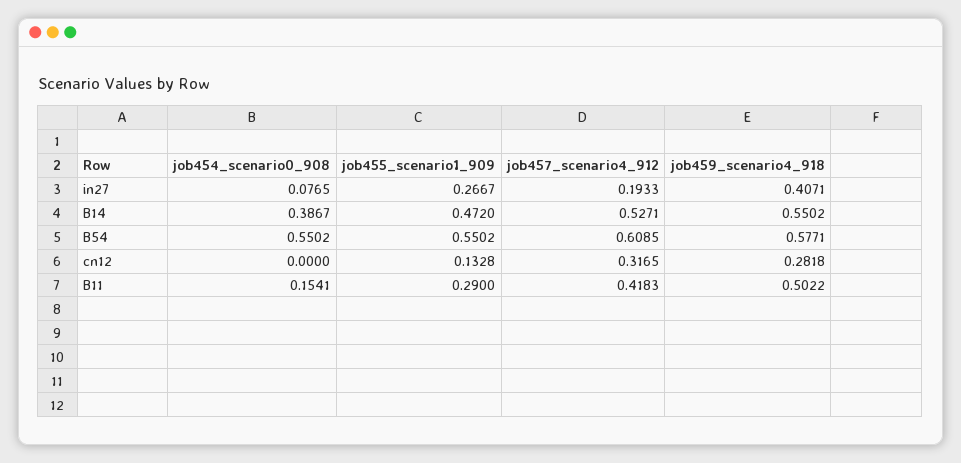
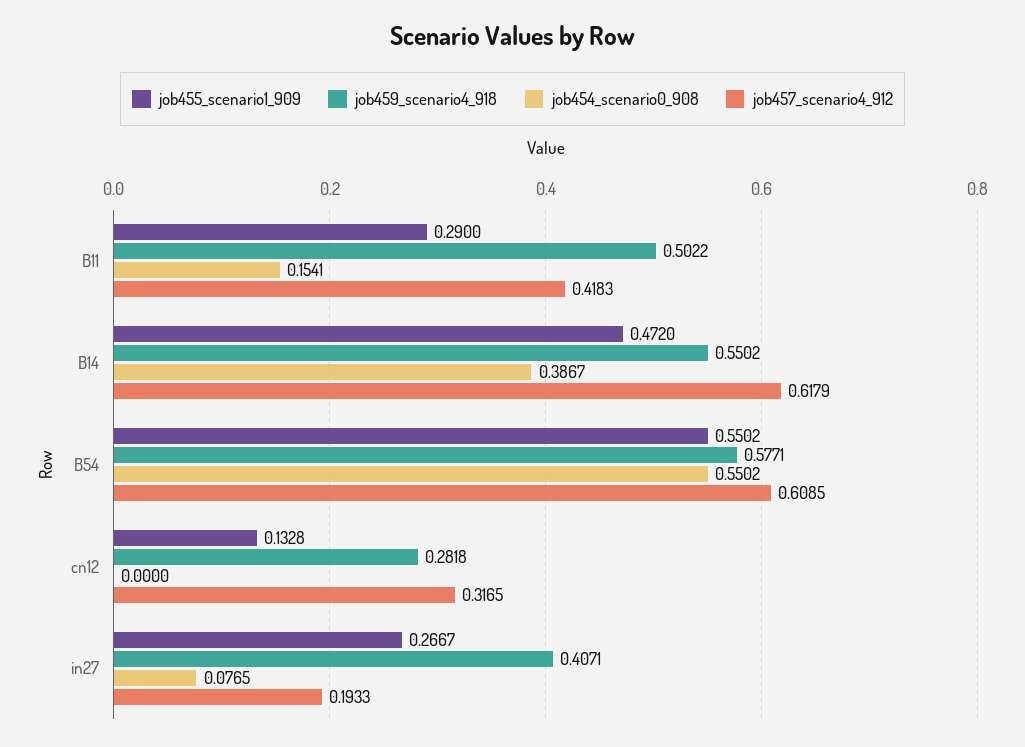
job457_scenario4_912, B14: 0.5271 -> 0.6179

